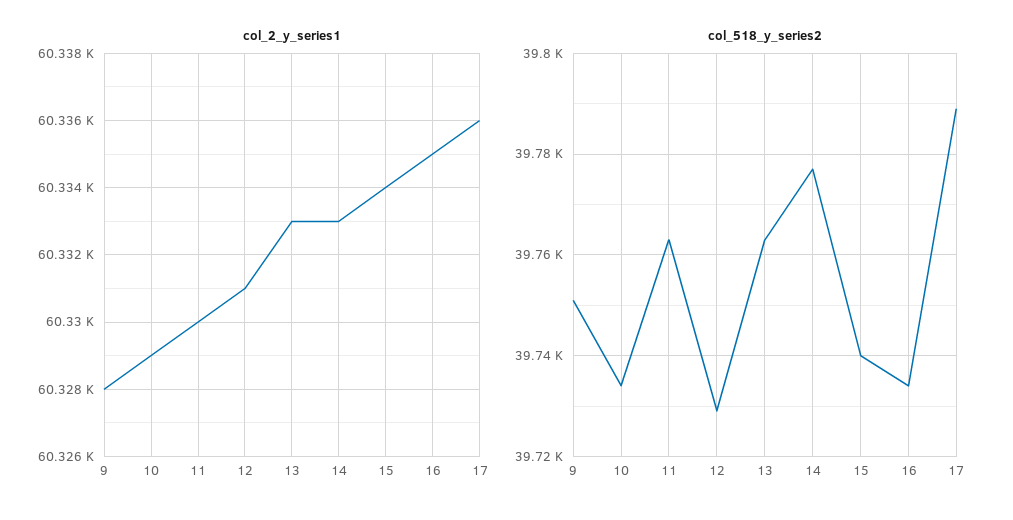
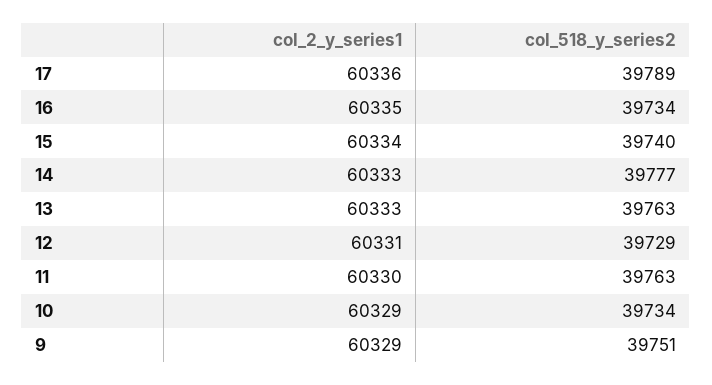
col_2_y_series1, 9: 60328 -> 60329

